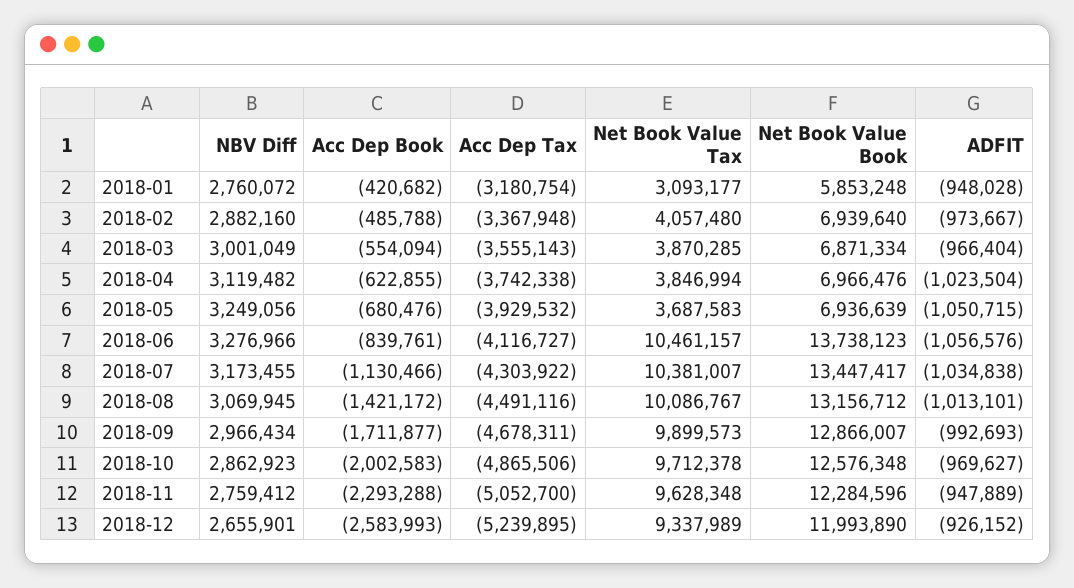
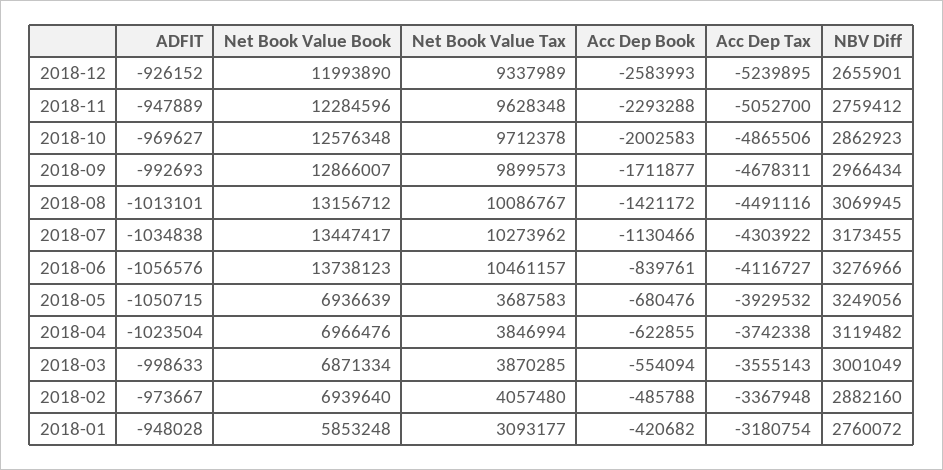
ADFIT, 2018-03: -966404 -> -998633
Net Book Value Tax, 2018-07: 10381007 -> 10273962

